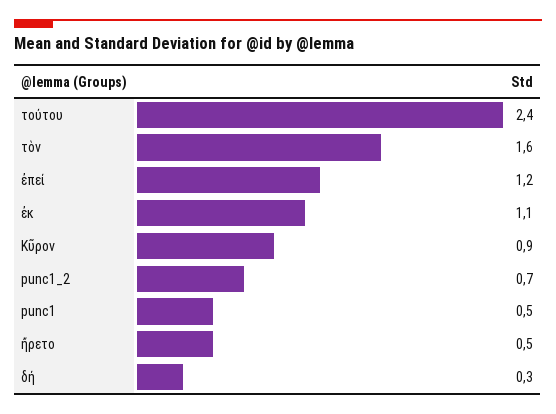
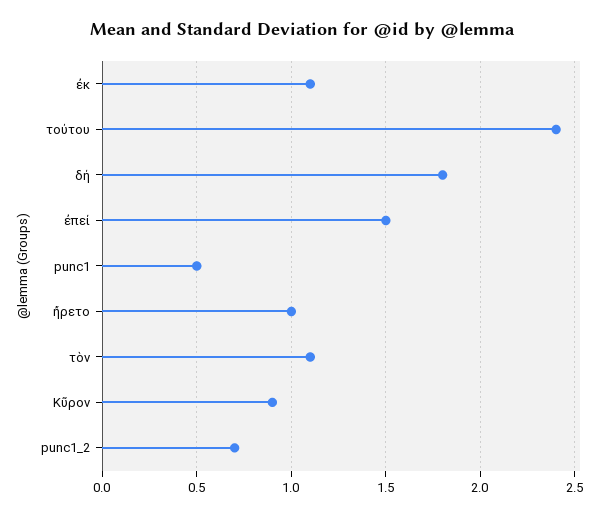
τὸν: 1.6 -> 1.1
ἐπεί: 1.2 -> 1.5
ἤρετο: 0.5 -> 1
δή: 0.3 -> 1.8

